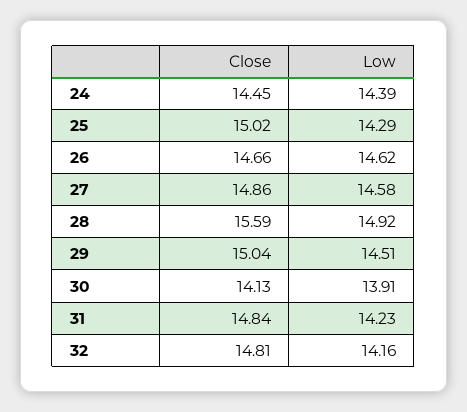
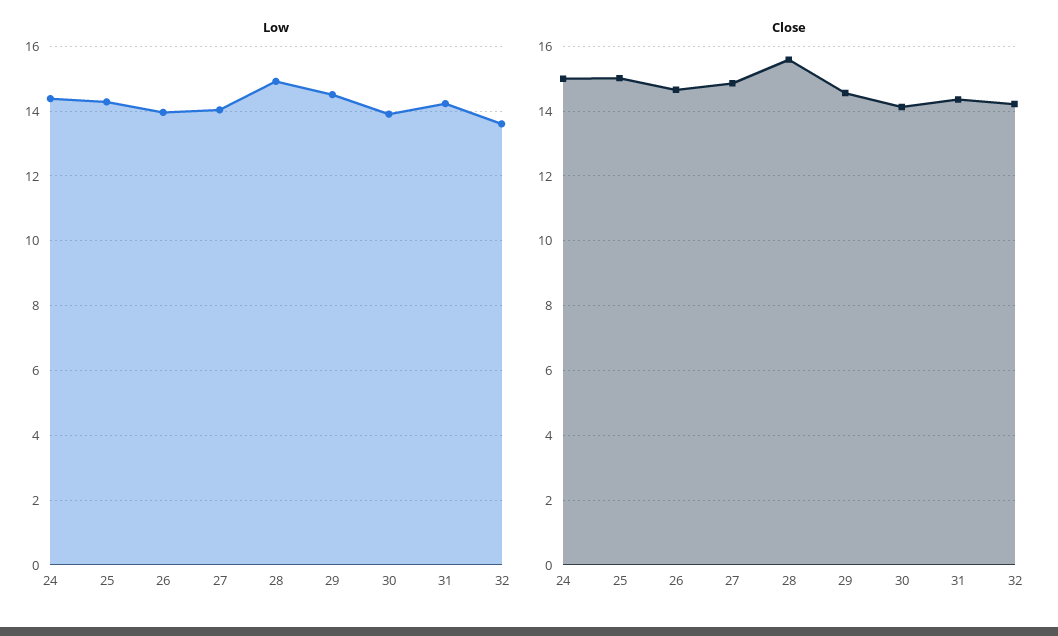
Close, 24: 14.45 -> 15
Low, 26: 14.62 -> 14
Low, 27: 14.58 -> 14
Close, 29: 15.04 -> 14.6
Close, 31: 14.84 -> 14.4
Close, 32: 14.81 -> 14.2
Low, 32: 14.16 -> 13.6

